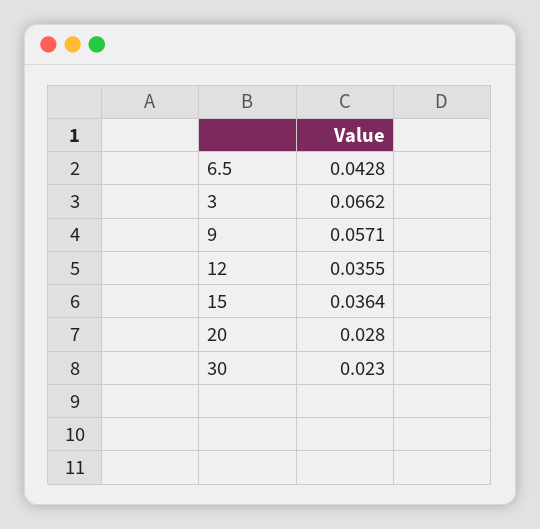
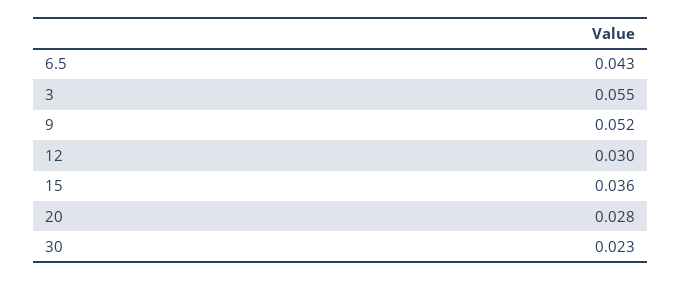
3: 0.0662 -> 0.055
9: 0.0571 -> 0.052
12: 0.0355 -> 0.03

